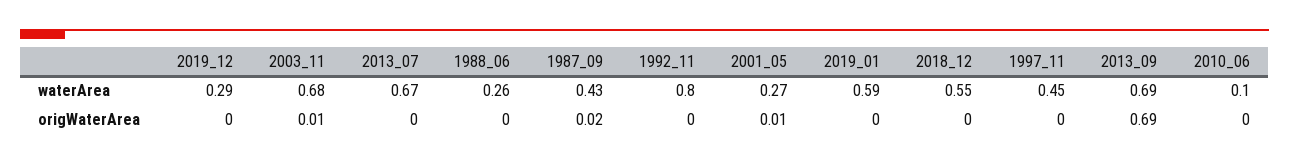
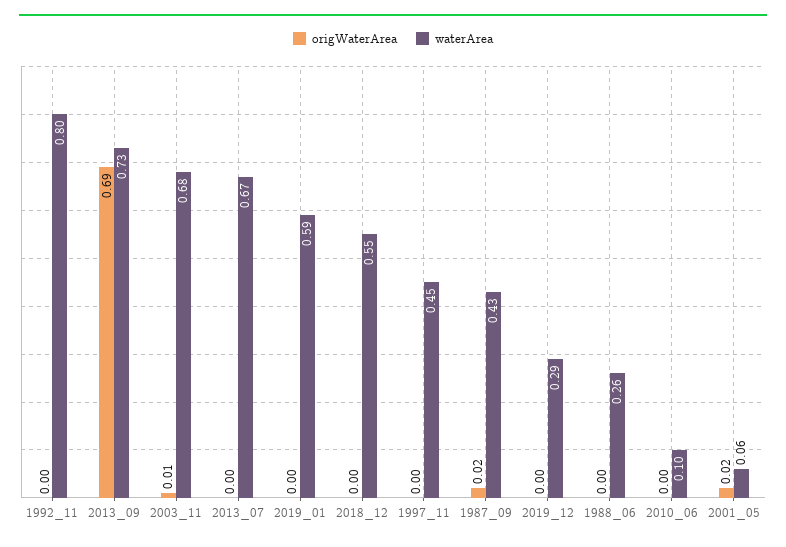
waterArea, 2001_05: 0.27 -> 0.06
waterArea, 2013_09: 0.69 -> 0.73
origWaterArea, 2001_05: 0.01 -> 0.02

